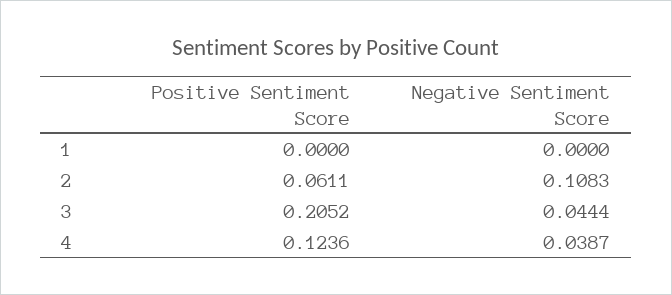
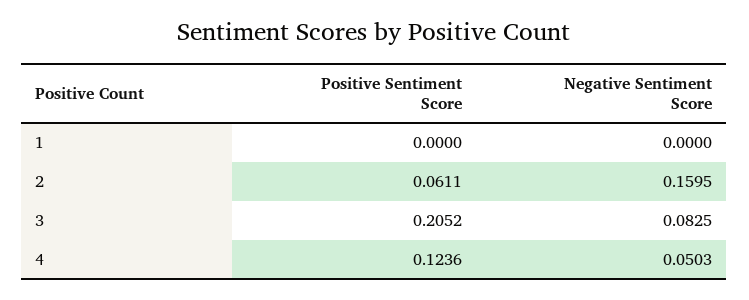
Negative Sentiment Score, 2: 0.1083 -> 0.1595
Negative Sentiment Score, 3: 0.0444 -> 0.0825
Negative Sentiment Score, 4: 0.0387 -> 0.0503

